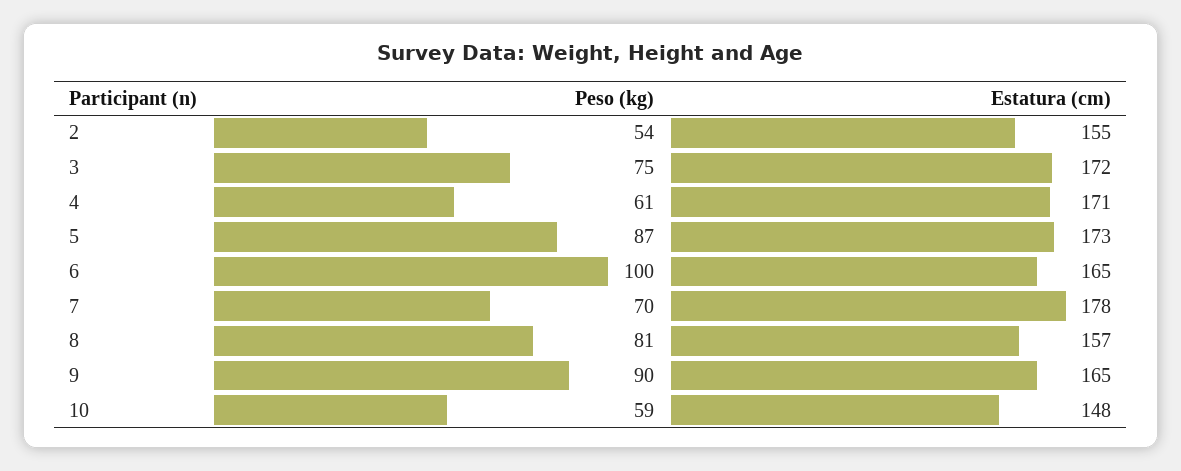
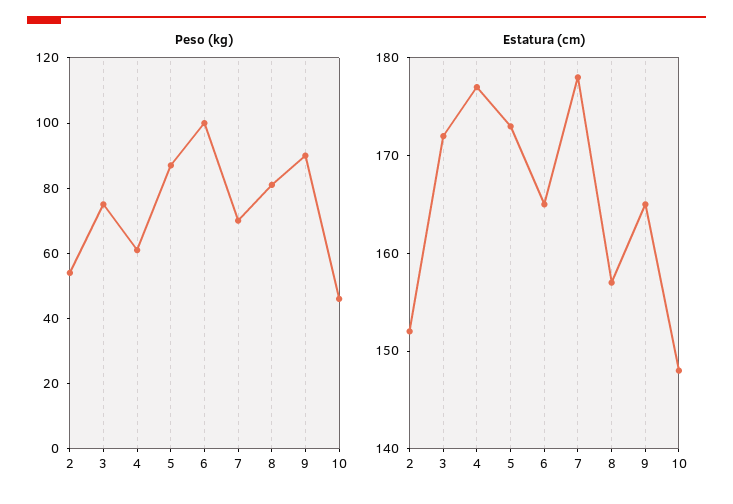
Estatura (cm), 2: 155 -> 152
Estatura (cm), 4: 171 -> 177
Peso (kg), 10: 59 -> 45

